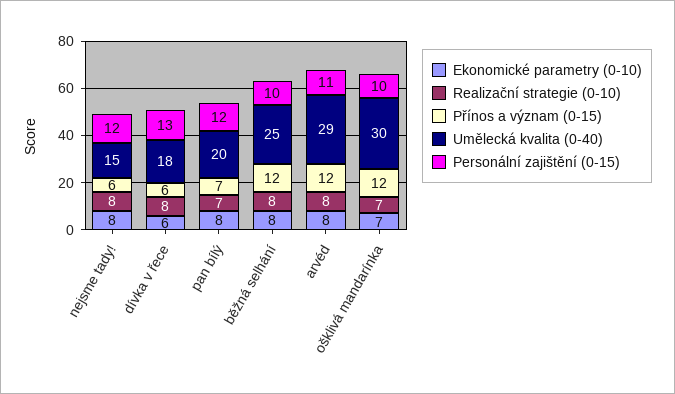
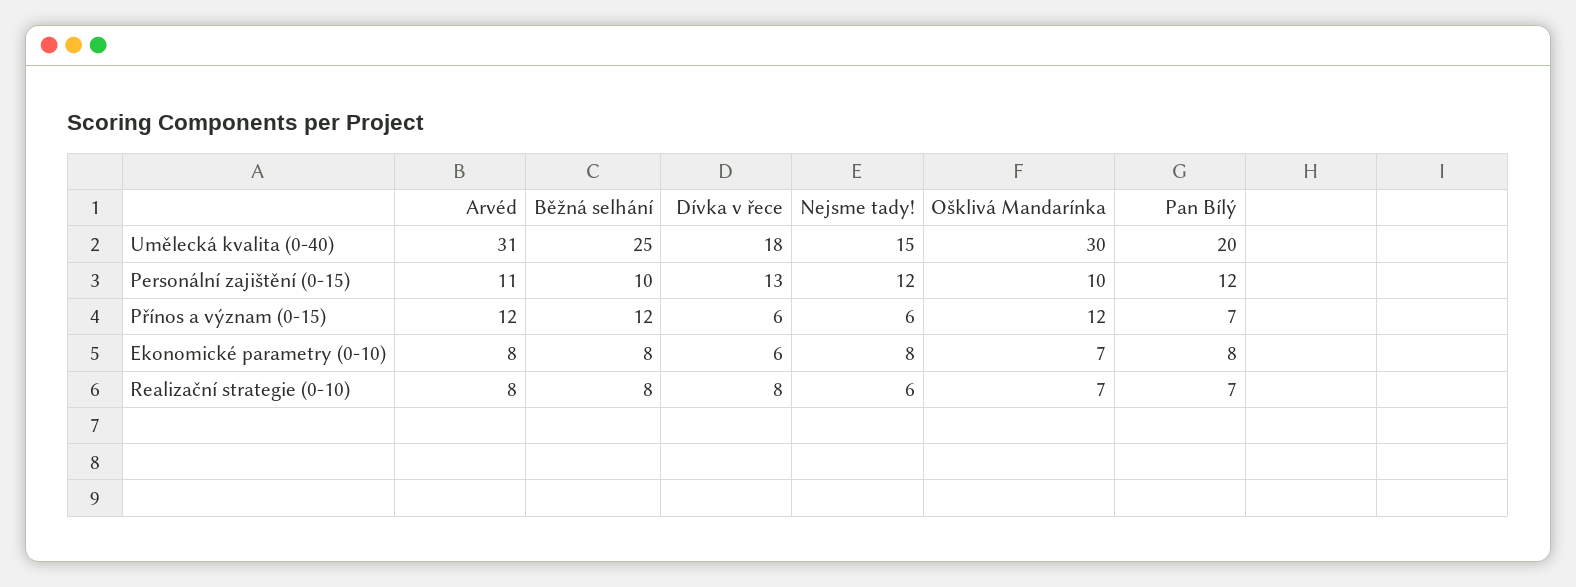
Realizační strategie (0-10), nejsme tady!: 8 -> 6
Umělecká kvalita (0-40), arvéd: 29 -> 31

